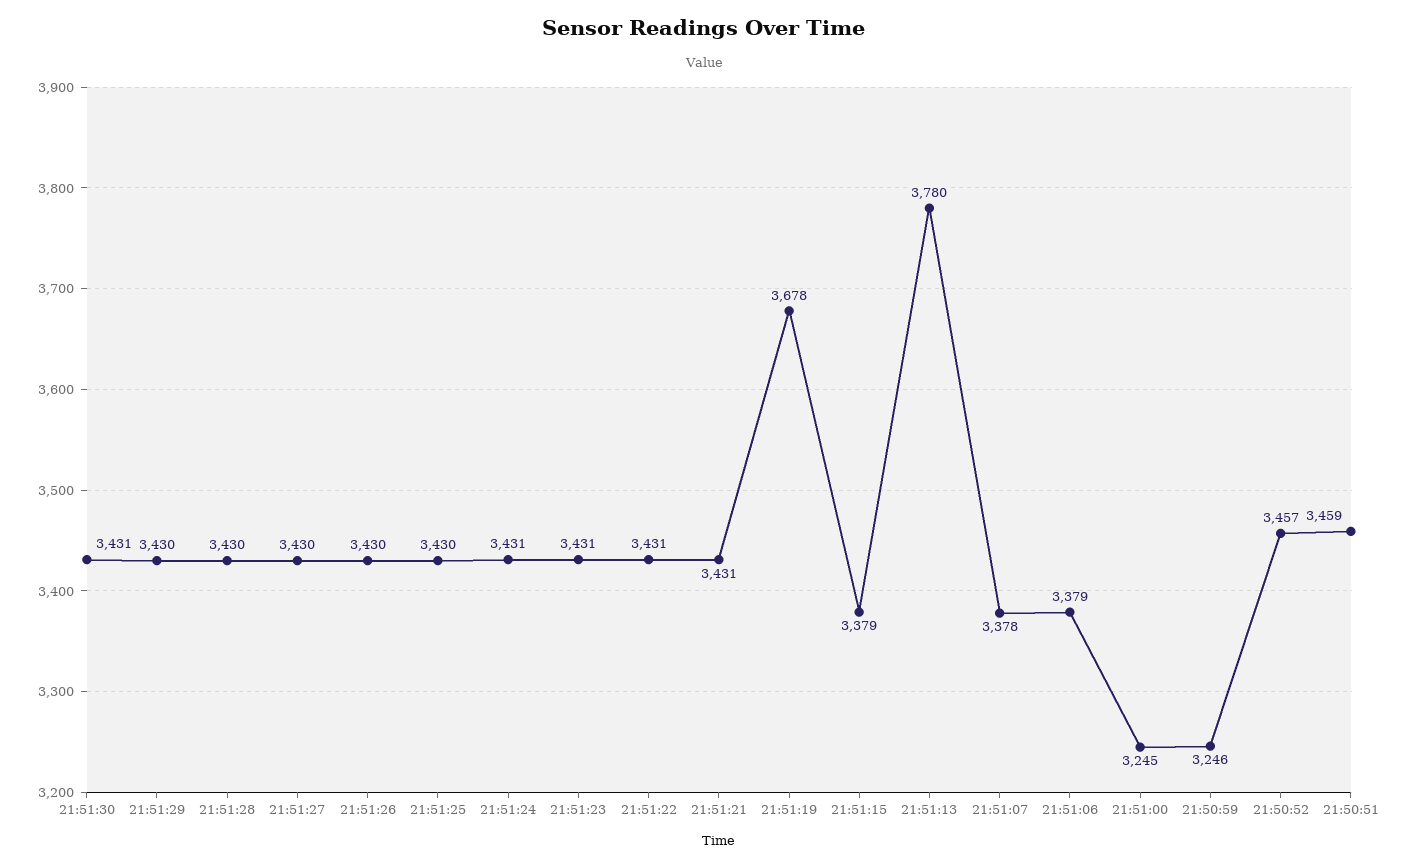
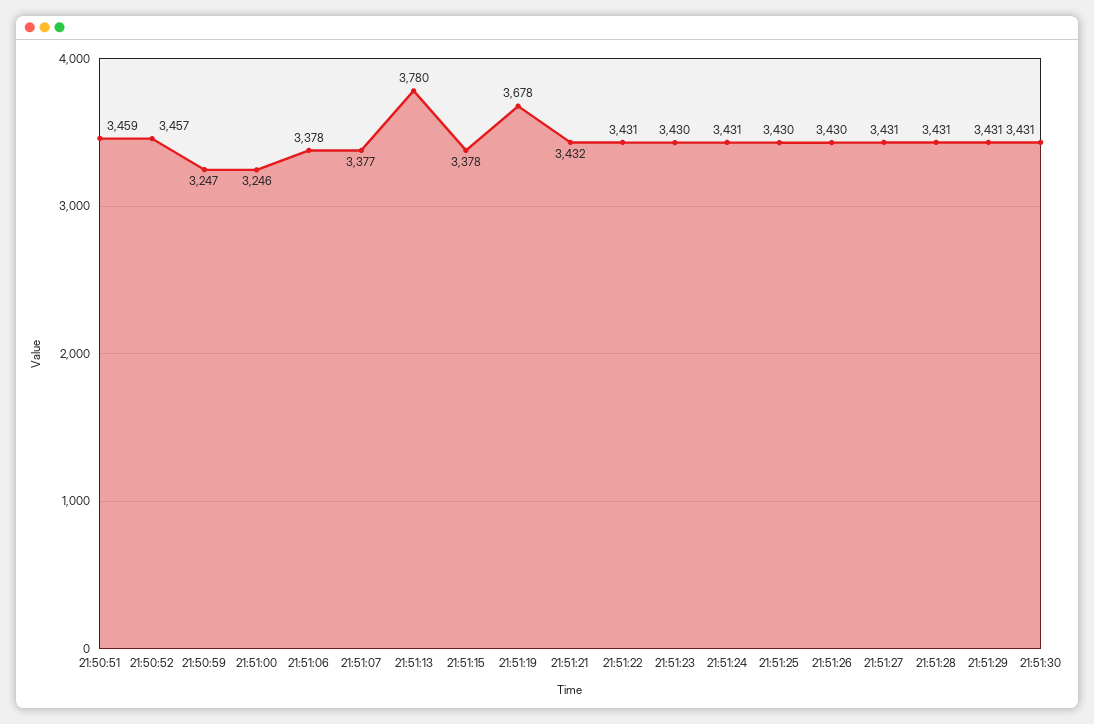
21:51:29: 3430 -> 3431
21:51:28: 3430 -> 3431
21:51:27: 3430 -> 3431
21:51:23: 3431 -> 3430
21:51:21: 3431 -> 3432
21:51:15: 3379 -> 3378
21:51:07: 3378 -> 3377
21:51:06: 3379 -> 3378
21:51:00: 3245 -> 3246
21:50:59: 3246 -> 3247

